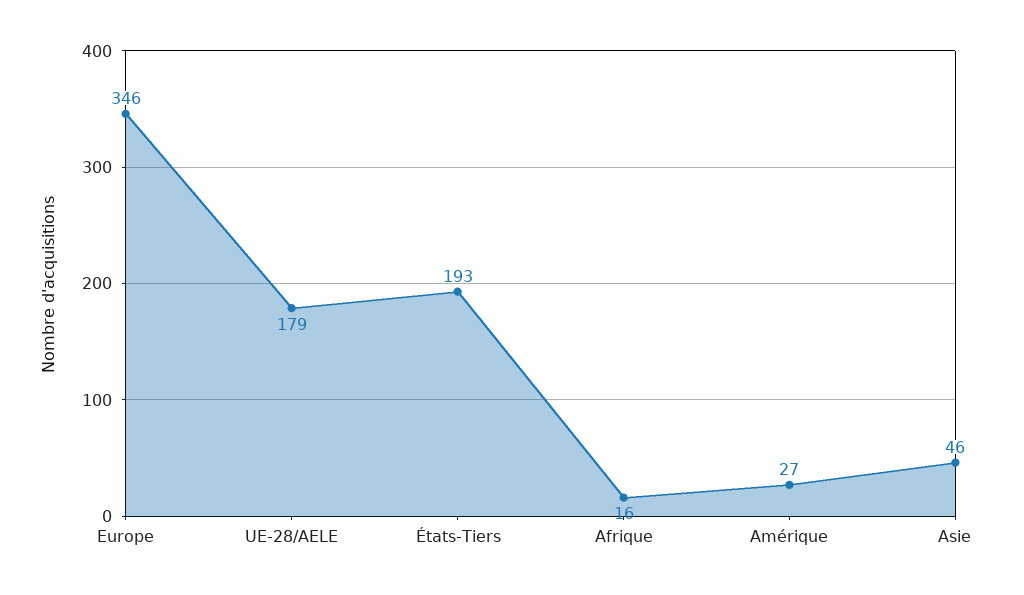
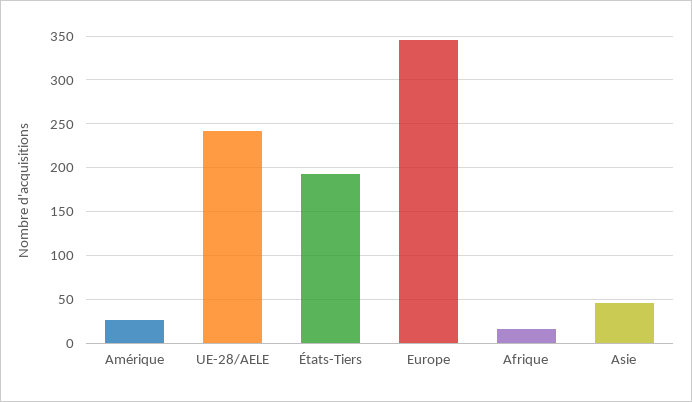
UE-28/AELE: 179 -> 240

